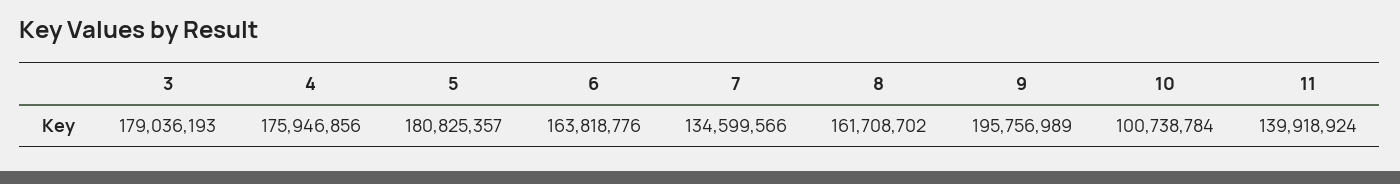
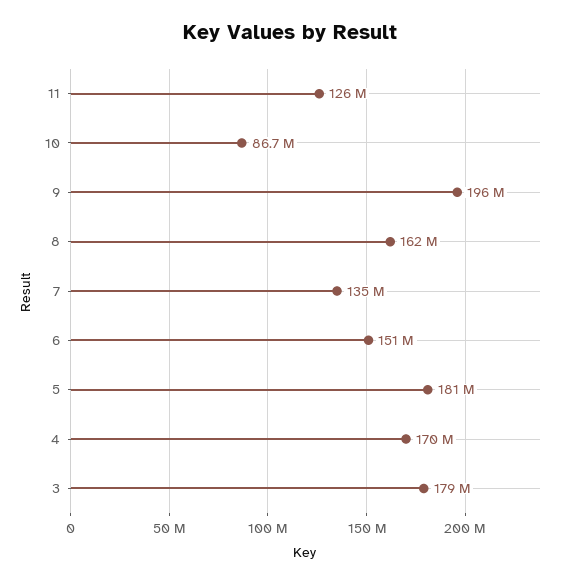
4: 175946856 -> 170000000
6: 163818776 -> 151000000
10: 100738784 -> 86700000
11: 139918924 -> 126000000

